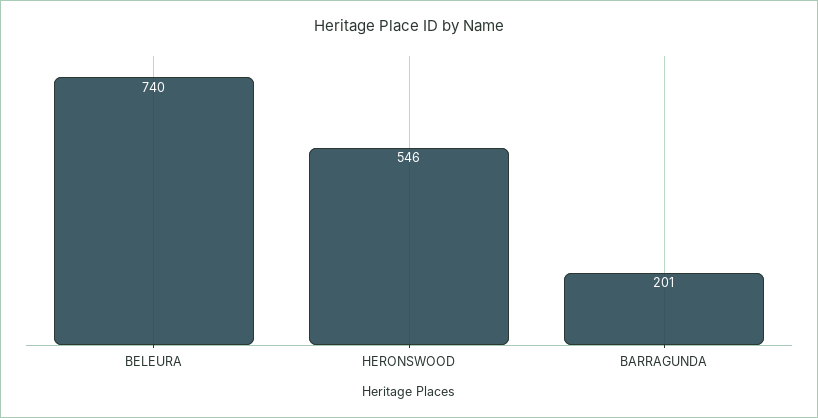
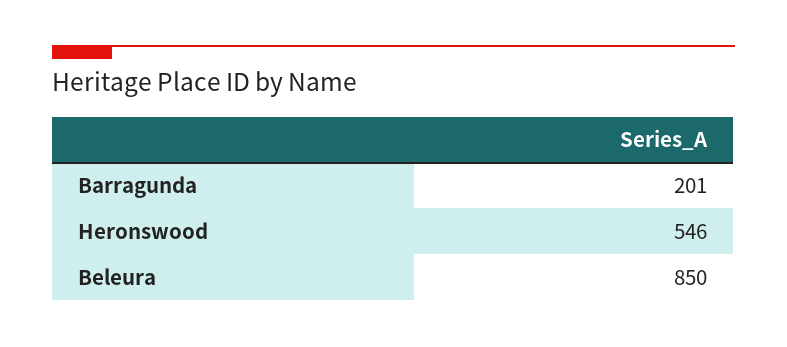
BELEURA: 740 -> 850

